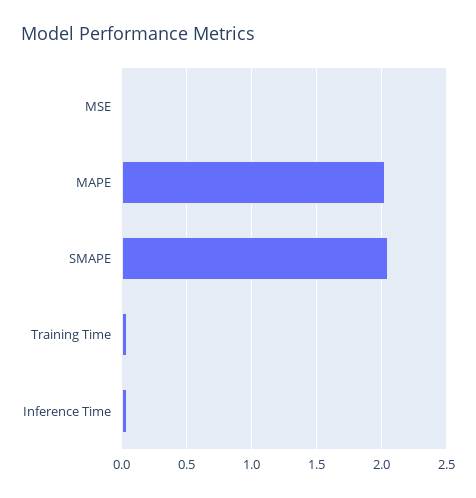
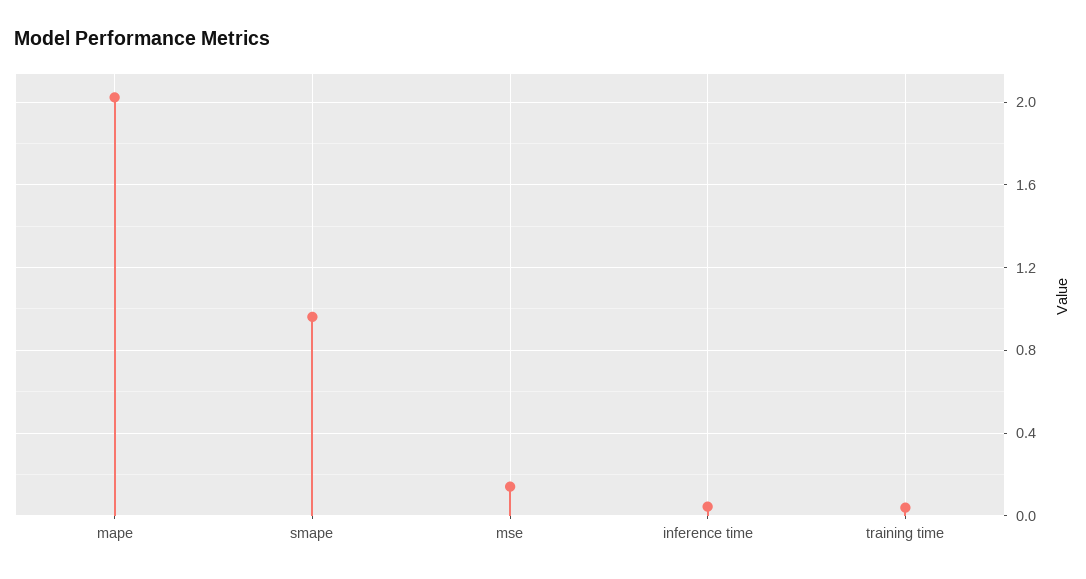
MSE: 0 -> 0.15
SMAPE: 2.05 -> 0.95

